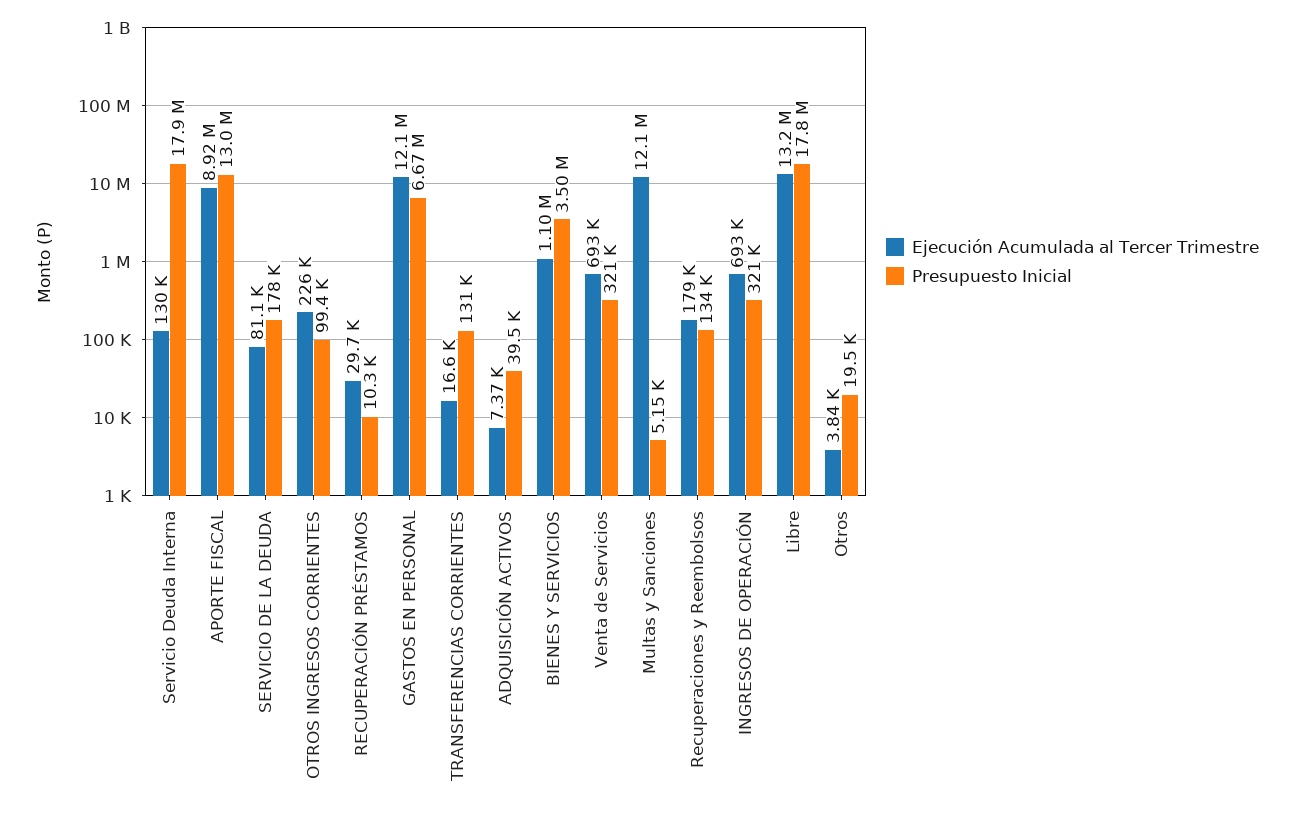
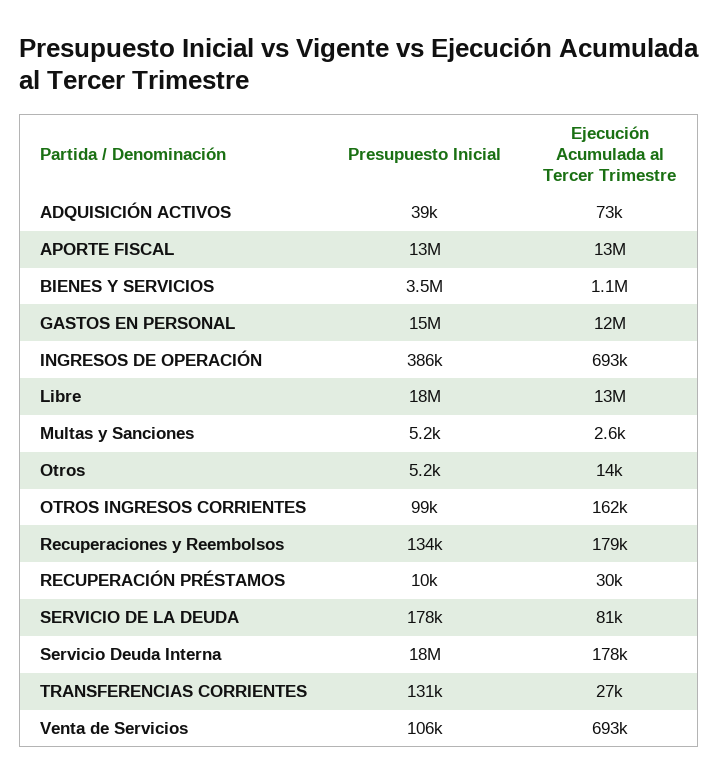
Ejecución Acumulada al Tercer Trimestre, Servicio Deuda Interna: 130000 -> 178000
Ejecución Acumulada al Tercer Trimestre, APORTE FISCAL: 8920000 -> 13000000
Ejecución Acumulada al Tercer Trimestre, OTROS INGRESOS CORRIENTES: 226000 -> 162000
Presupuesto Inicial, GASTOS EN PERSONAL: 6670000 -> 15000000
Ejecución Acumulada al Tercer Trimestre, TRANSFERENCIAS CORRIENTES: 16600 -> 27000
Ejecución Acumulada al Tercer Trimestre, ADQUISICIÓN ACTIVOS: 7370 -> 73000
Presupuesto Inicial, Venta de Servicios: 321000 -> 106000
Ejecución Acumulada al Tercer Trimestre, Multas y Sanciones: 12100000 -> 2600
Presupuesto Inicial, INGRESOS DE OPERACIÓN: 321000 -> 386000
Ejecución Acumulada al Tercer Trimestre, Otros: 3840 -> 14000
Presupuesto Inicial, Otros: 19500 -> 5200

